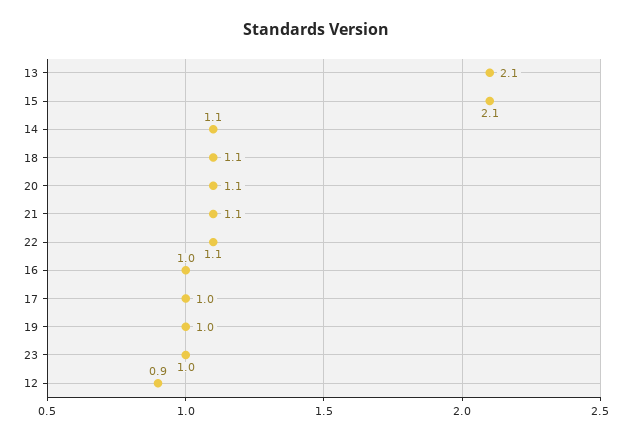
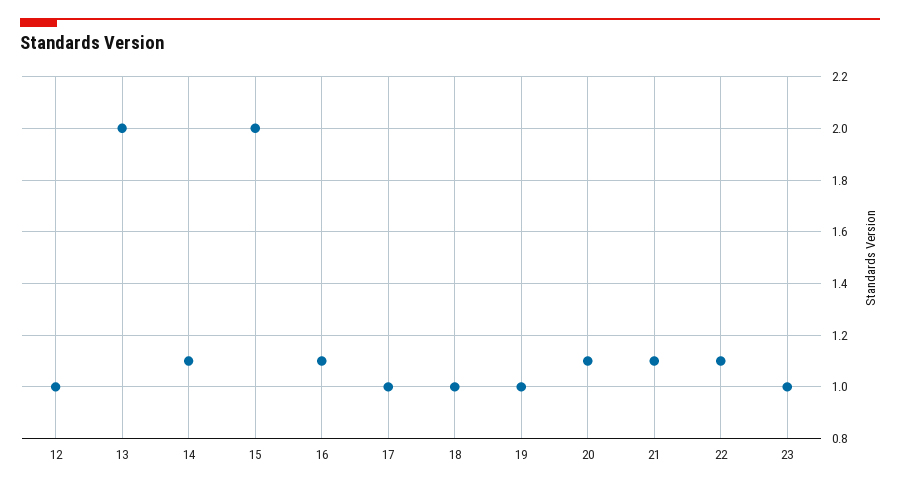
13: 2.1 -> 2
15: 2.1 -> 2
18: 1.1 -> 1
16: 1 -> 1.1
12: 0.9 -> 1

